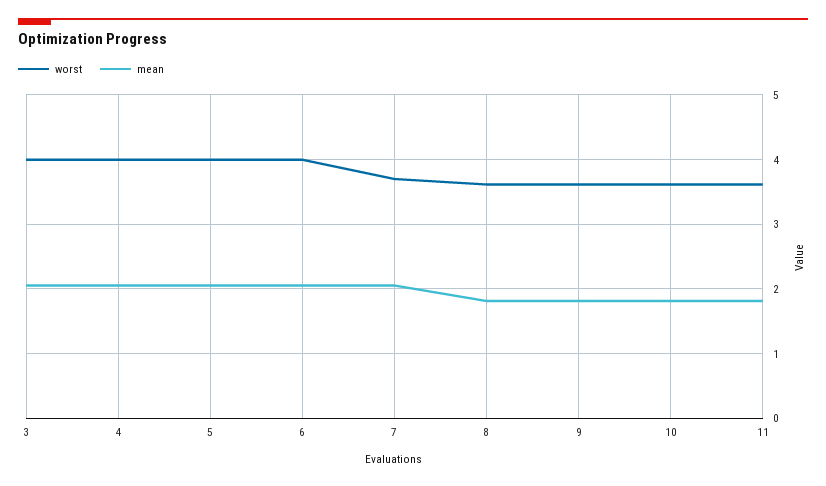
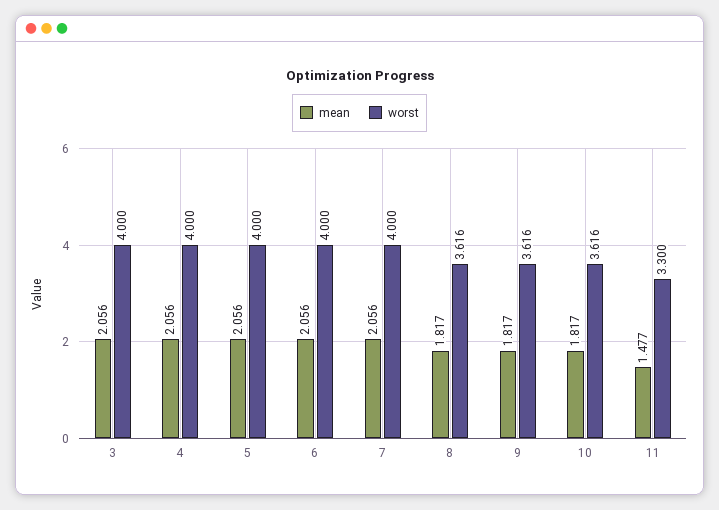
worst, 7: 3.7 -> 4
worst, 11: 3.6 -> 3.3
mean, 11: 1.8 -> 1.477

